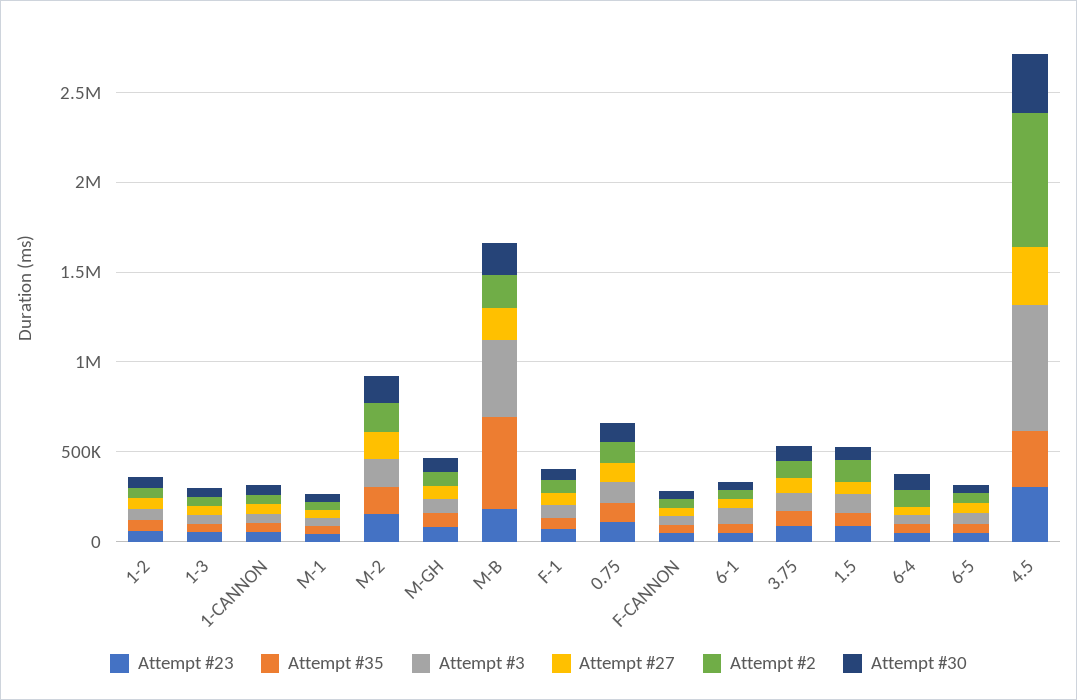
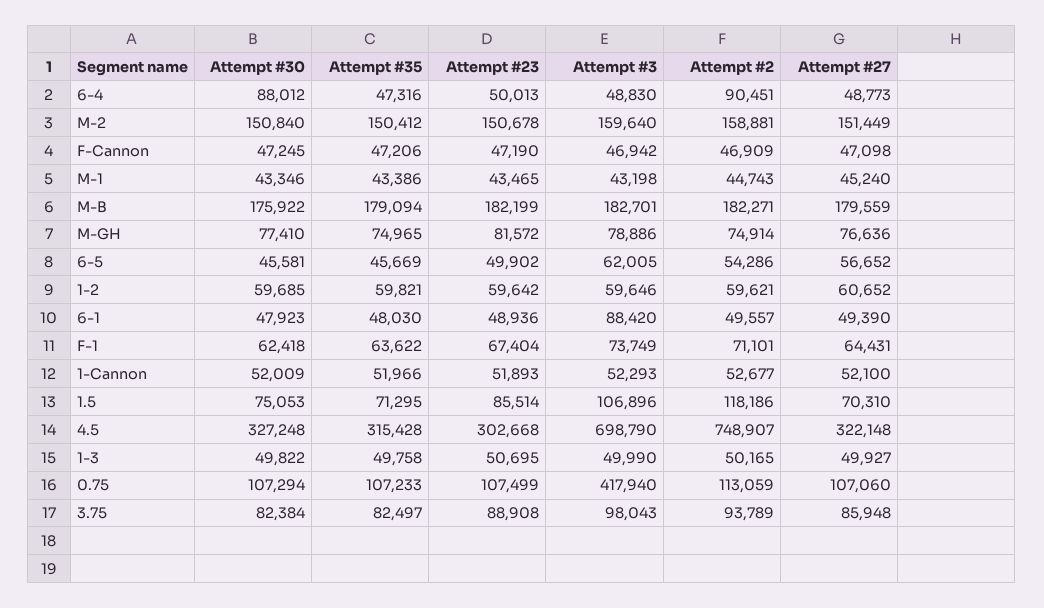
Attempt #35, M-B: 500000 -> 179094
Attempt #3, M-B: 400000 -> 182701
Attempt #3, 0.75: 100000 -> 417940

